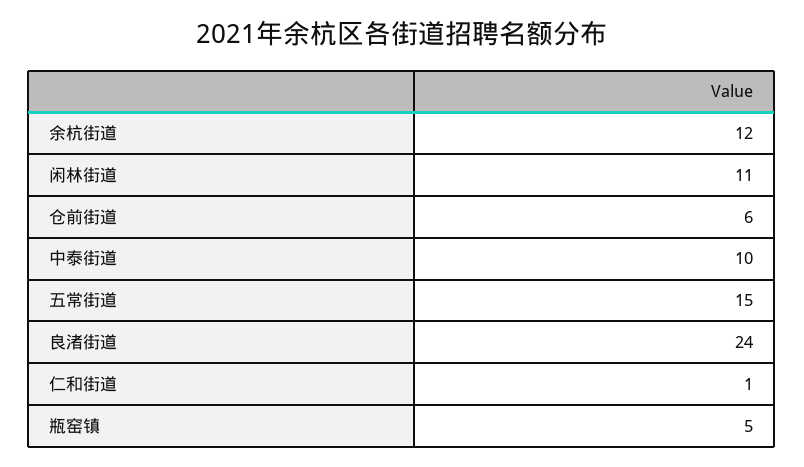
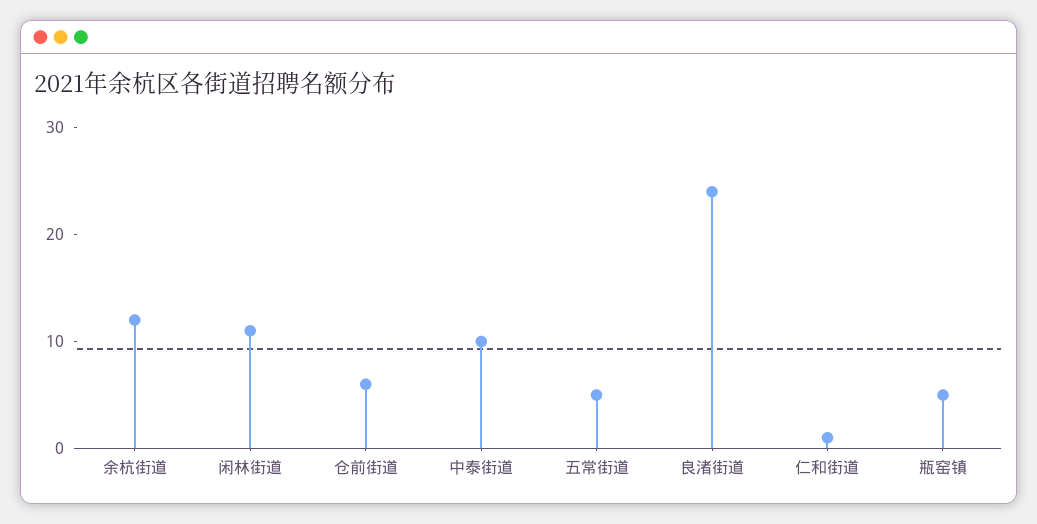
五常街道: 15 -> 5

